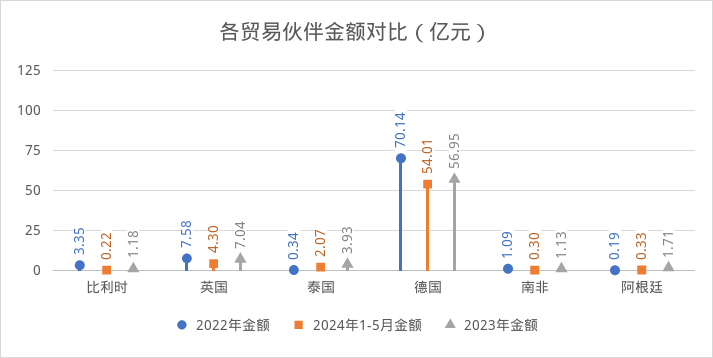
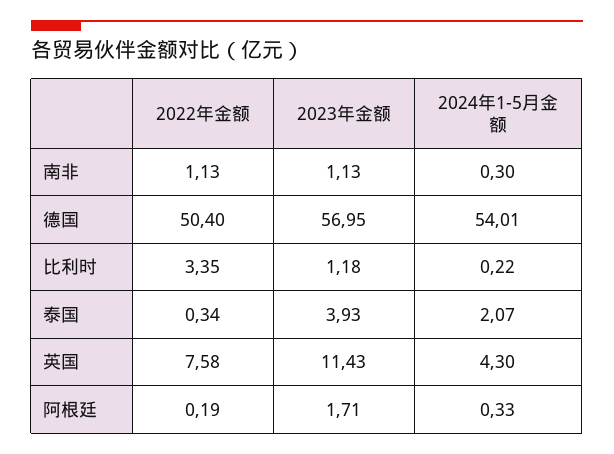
2023年金额, 英国: 7.04 -> 11.43
2022年金额, 德国: 70.14 -> 50.4
2022年金额, 南非: 1.09 -> 1.13

